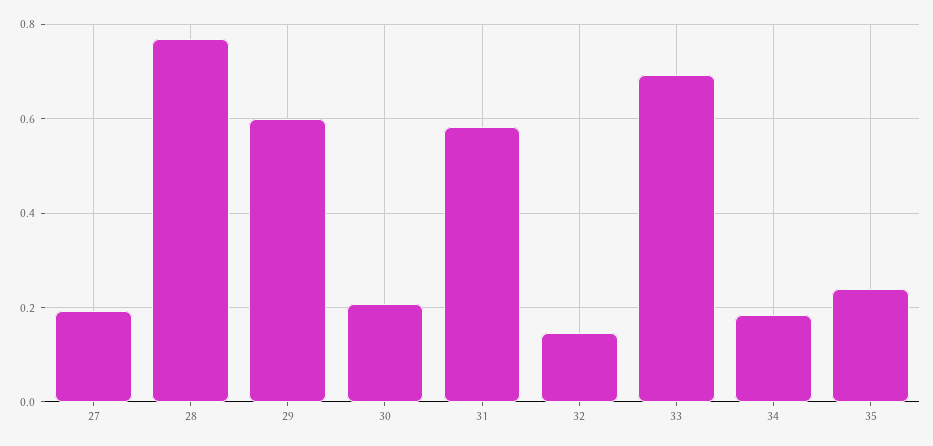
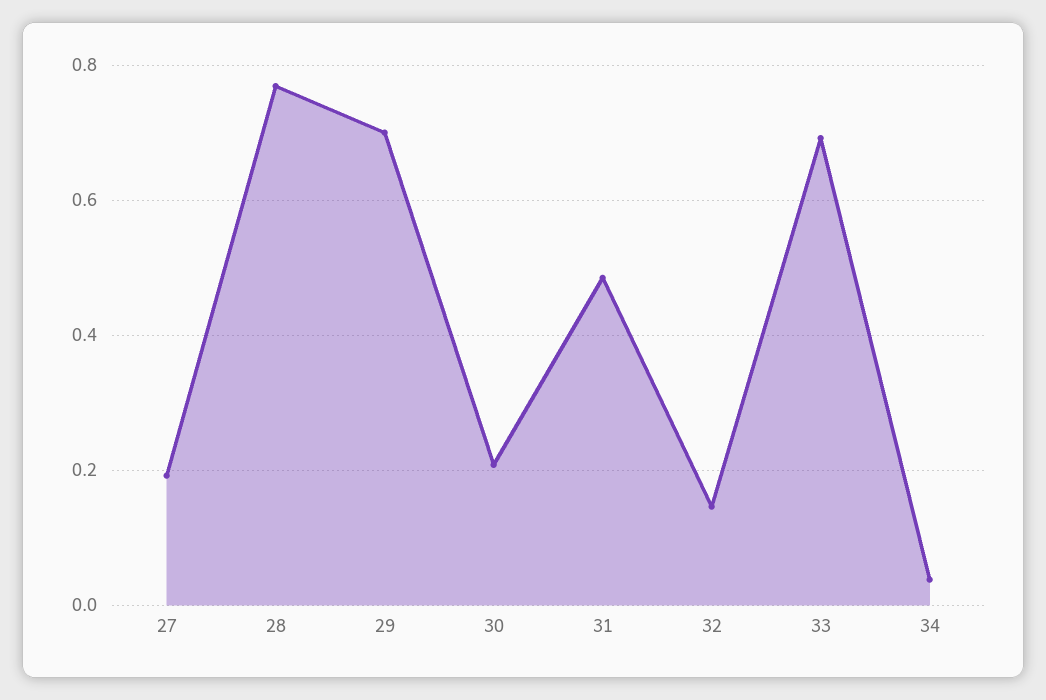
29: 0.6 -> 0.7
31: 0.58 -> 0.48
34: 0.18 -> 0.04
35: 0.24 -> none

